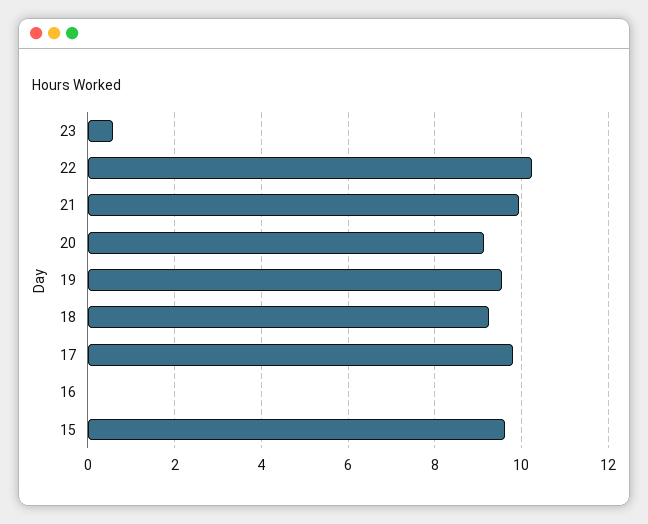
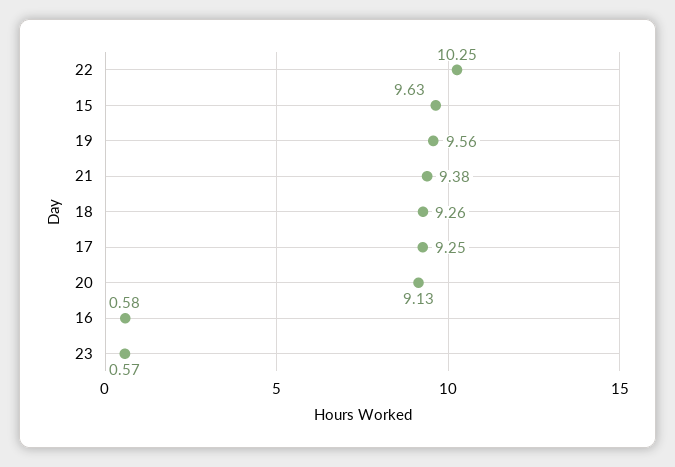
21: 10 -> 9.38
17: 9.8 -> 9.25
16: 0 -> 0.58

